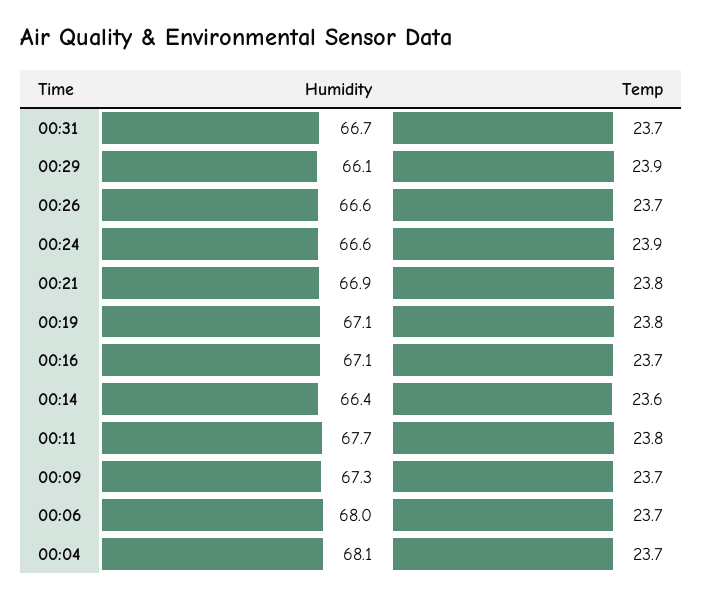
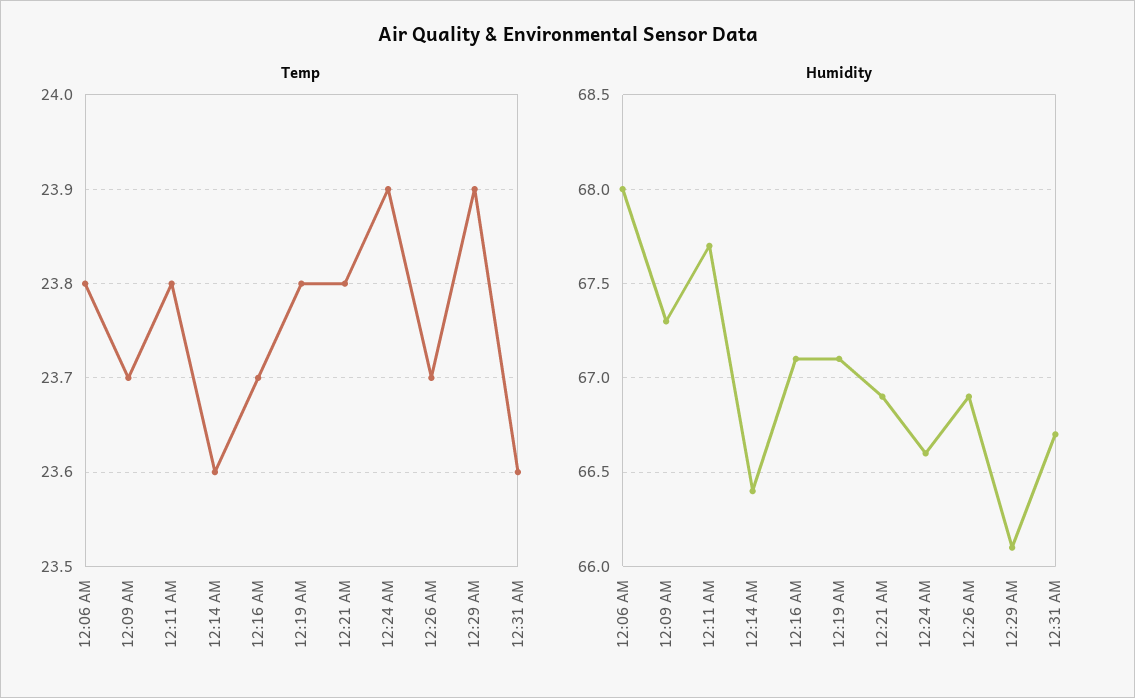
Temp, 00:31: 23.7 -> 23.6
Humidity, 00:26: 66.6 -> 66.9
Temp, 00:06: 23.7 -> 23.8
Humidity, 00:04: 68.1 -> none
Temp, 00:04: 23.7 -> none

